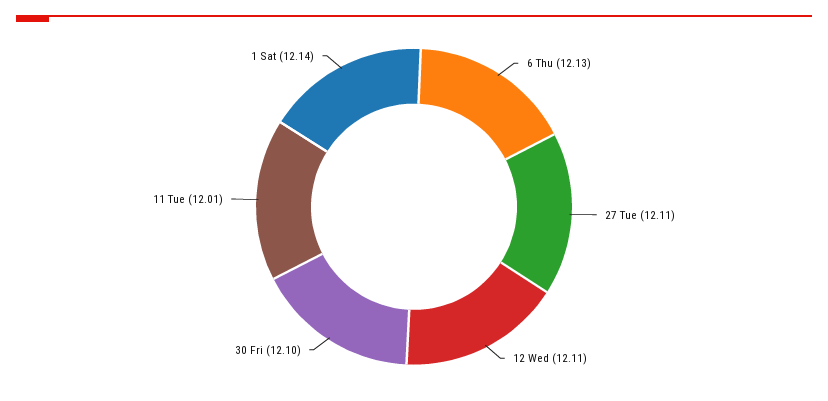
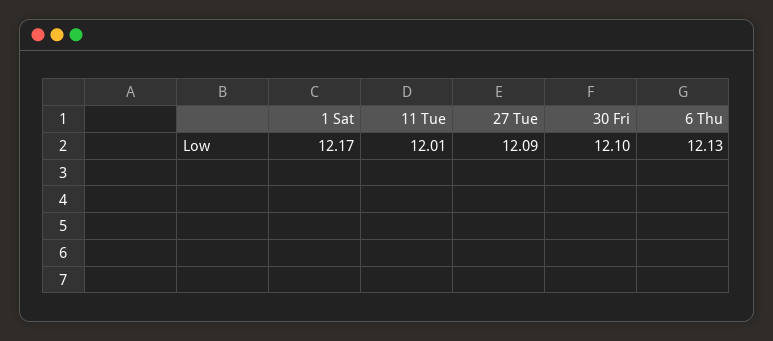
27 Tue: 12.11 -> 12.09
12 Wed: 12.11 -> none
1 Sat: 12.14 -> 12.17

